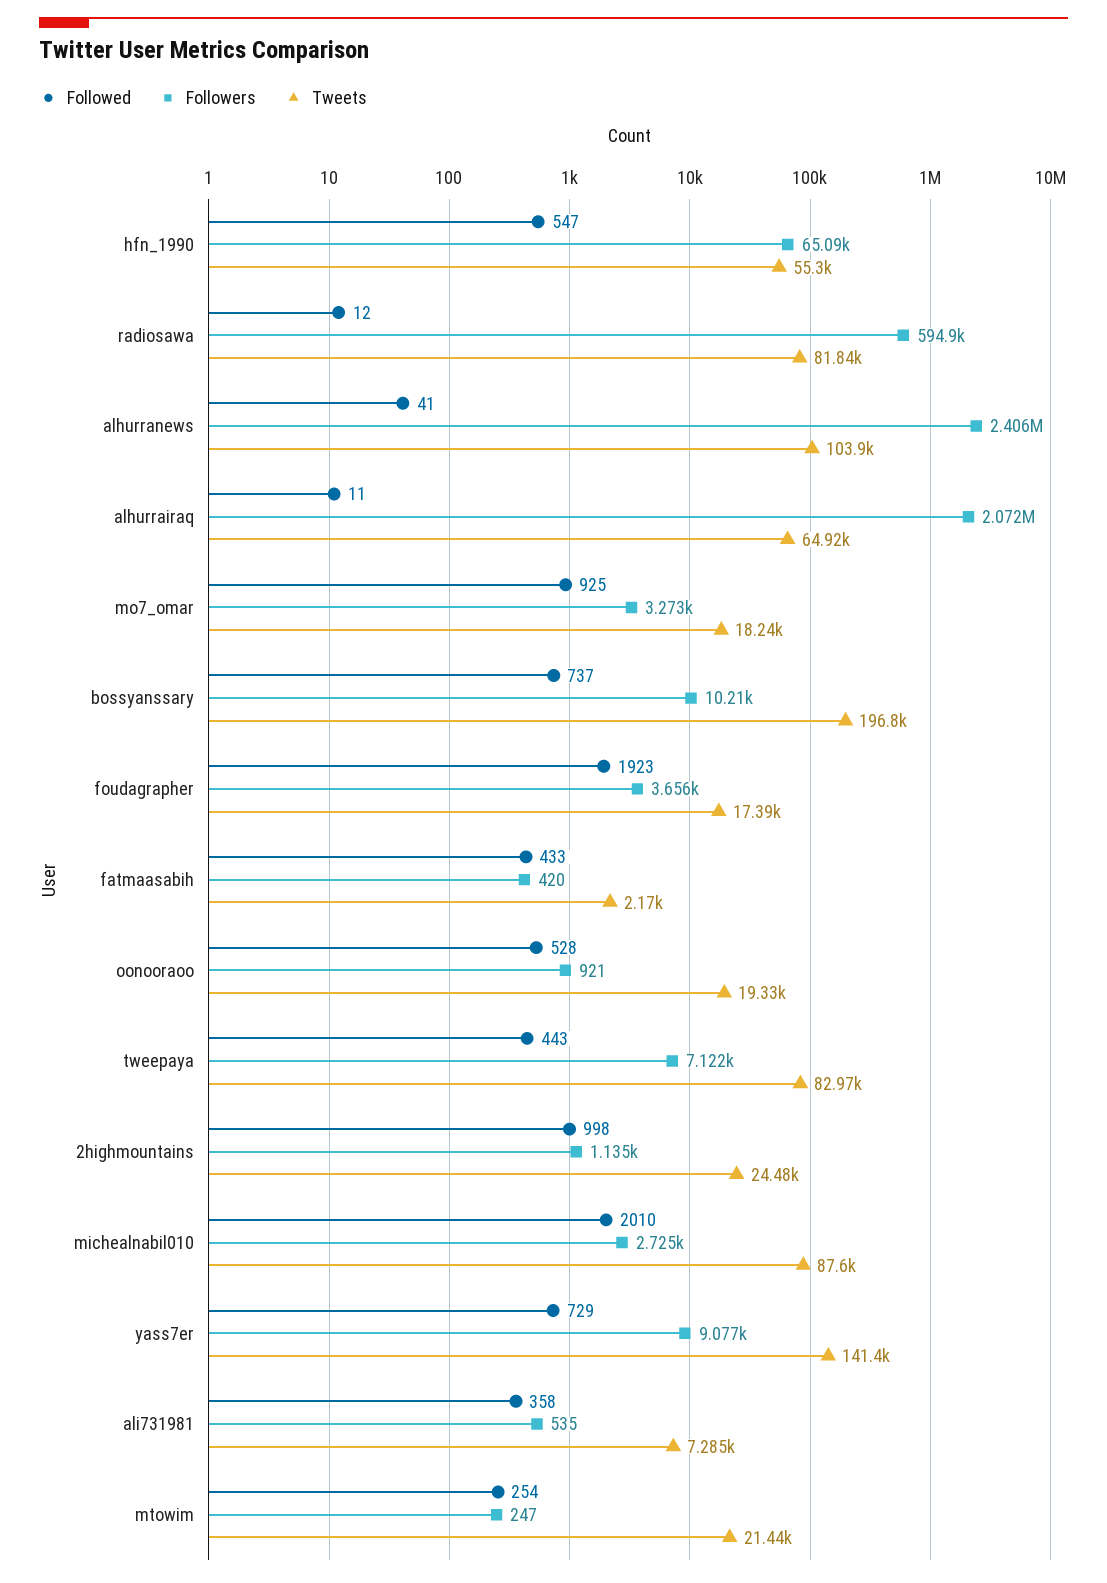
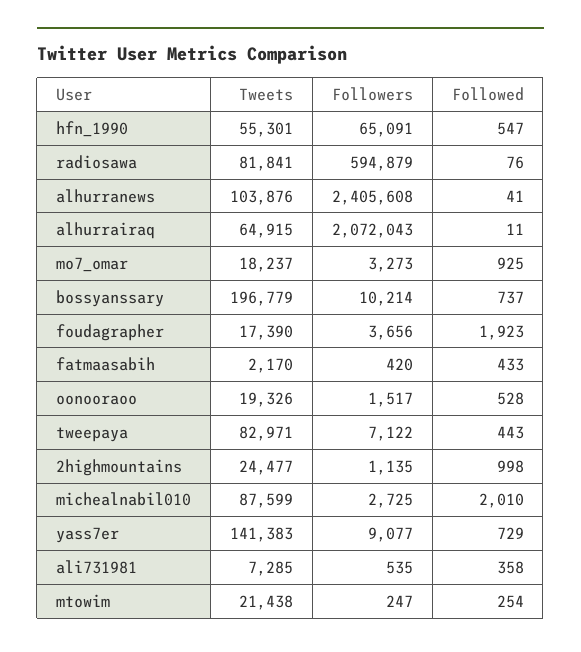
Followed, radiosawa: 12 -> 76
Followers, oonooraoo: 921 -> 1517

